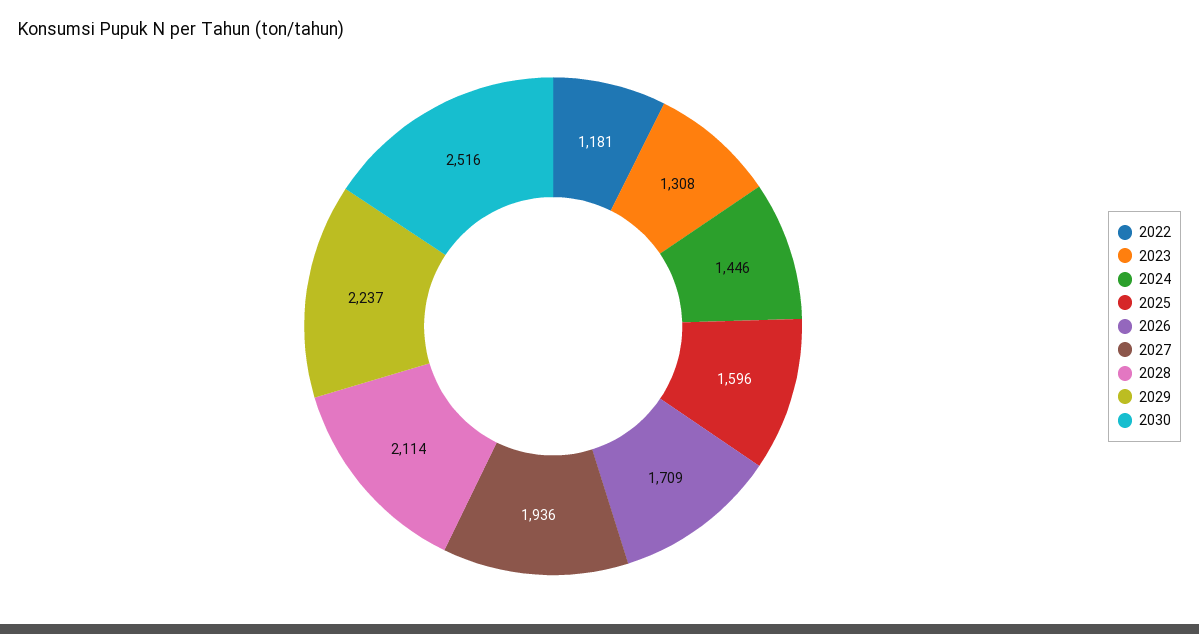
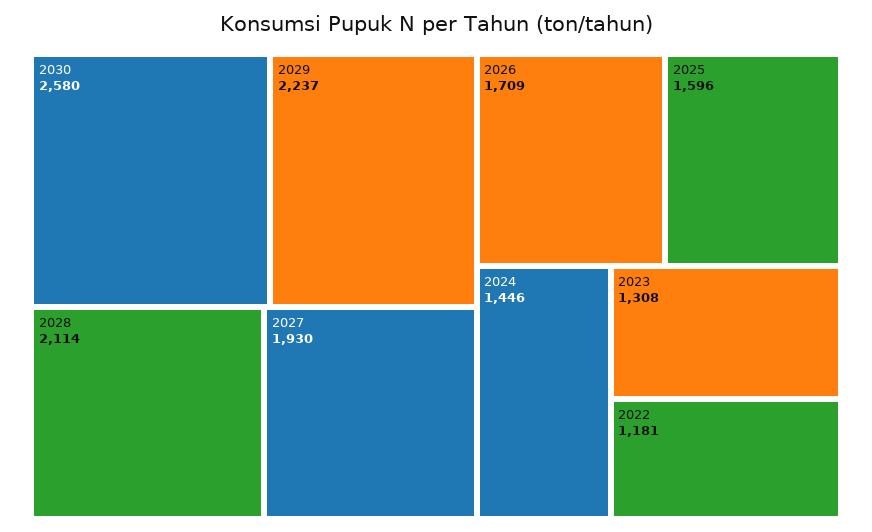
2027: 1936 -> 1930
2030: 2516 -> 2580

